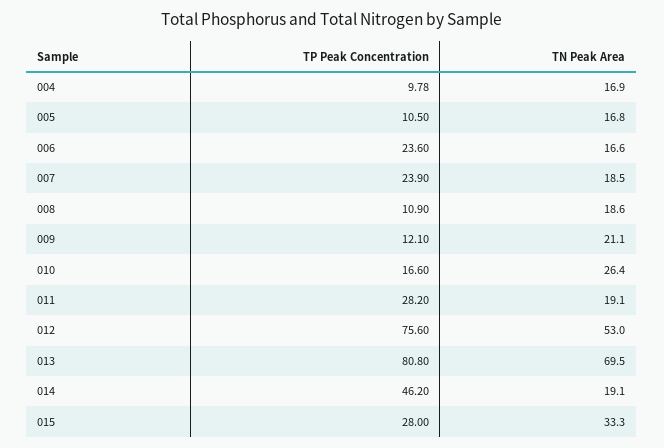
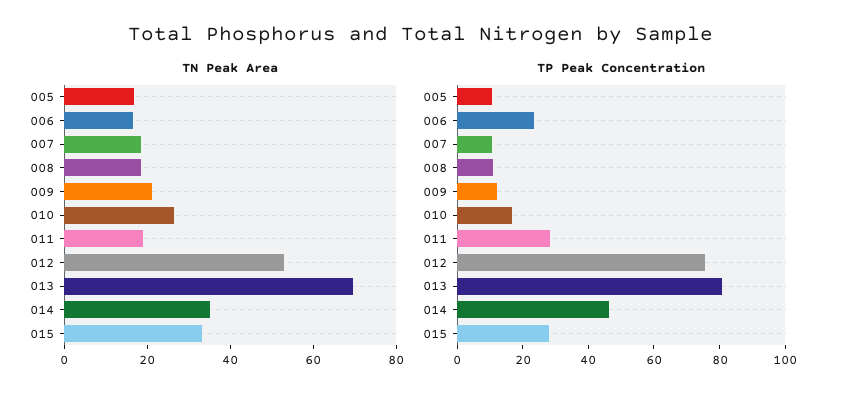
TP Peak Concentration, 004: 9.78 -> none
TN Peak Area, 004: 16.9 -> none
TP Peak Concentration, 007: 23.9 -> 10
TN Peak Area, 014: 19.1 -> 35

